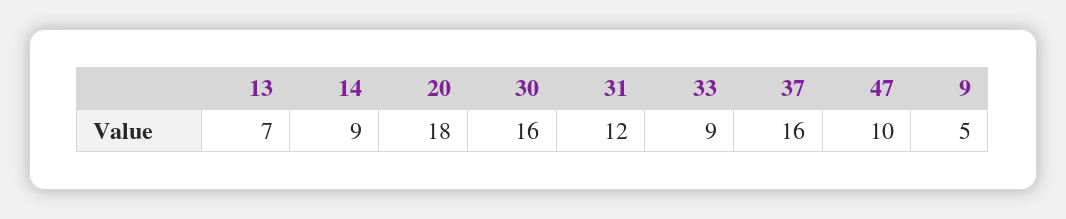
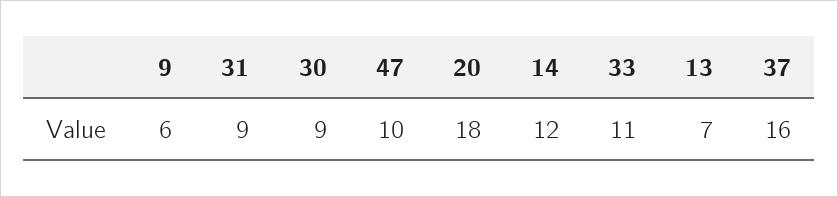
14: 9 -> 12
30: 16 -> 9
31: 12 -> 9
33: 9 -> 11
9: 5 -> 6

